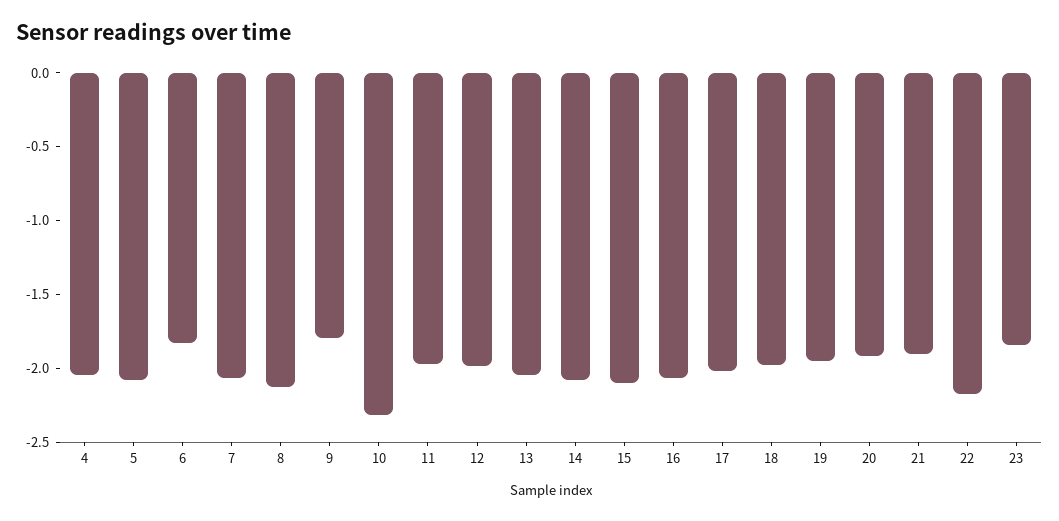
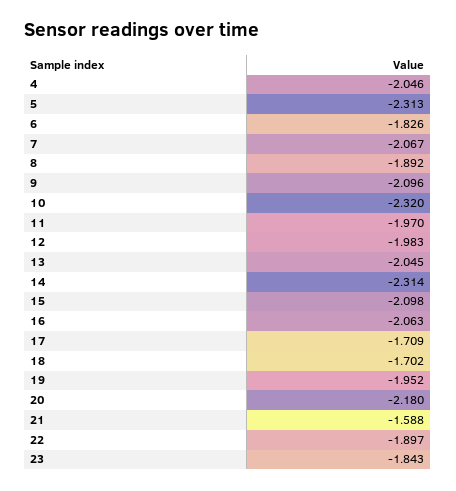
5: -2.1 -> -2.313
8: -2.1 -> -1.892
9: -1.8 -> -2.096
14: -2.1 -> -2.314
17: -2 -> -1.709
18: -2 -> -1.702
20: -1.9 -> -2.18
21: -1.9 -> -1.588
22: -2.2 -> -1.897

